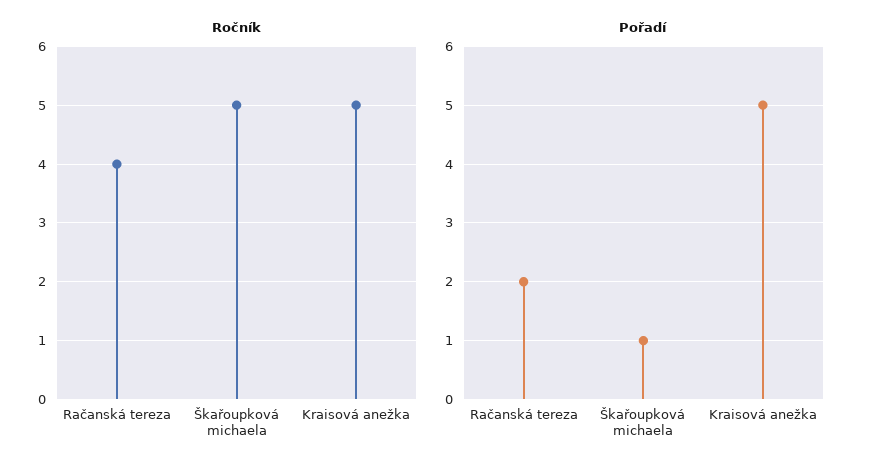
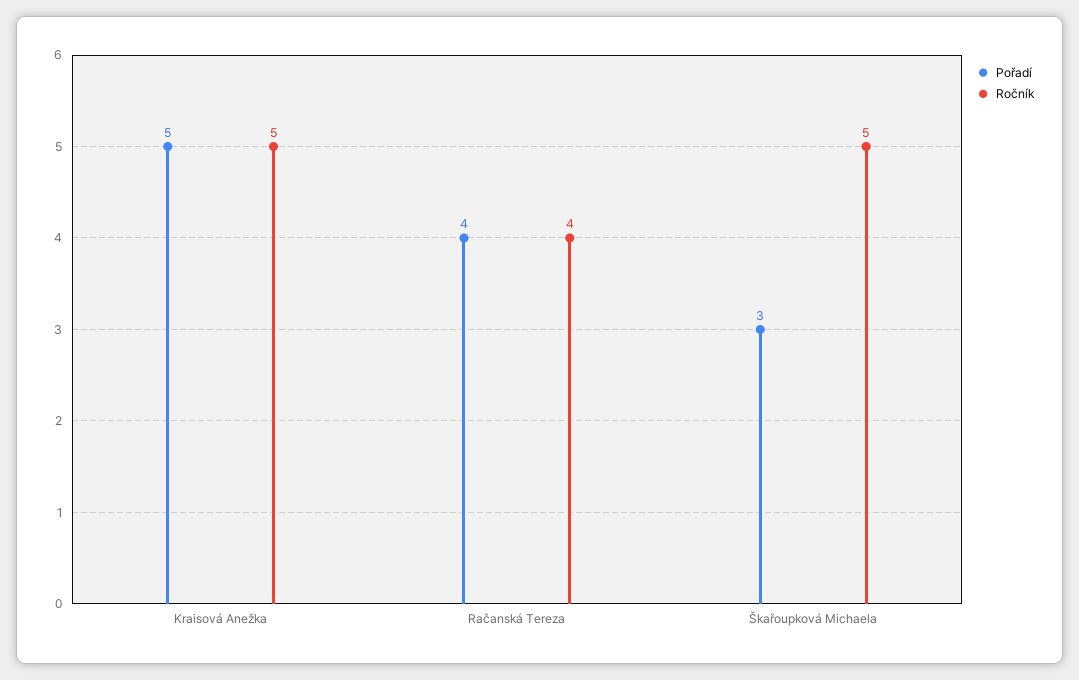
Pořadí, Račanská tereza: 2 -> 4
Pořadí, Škařoupková michaela: 1 -> 3

